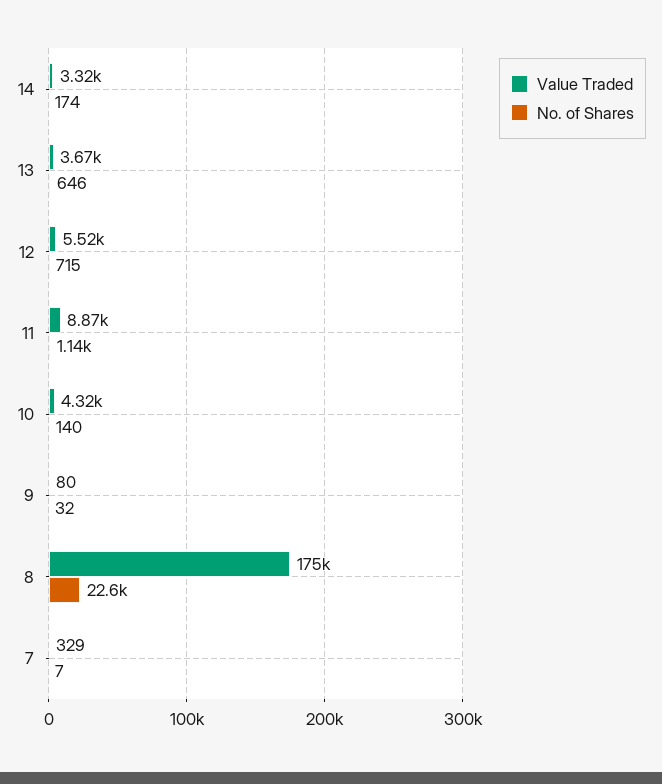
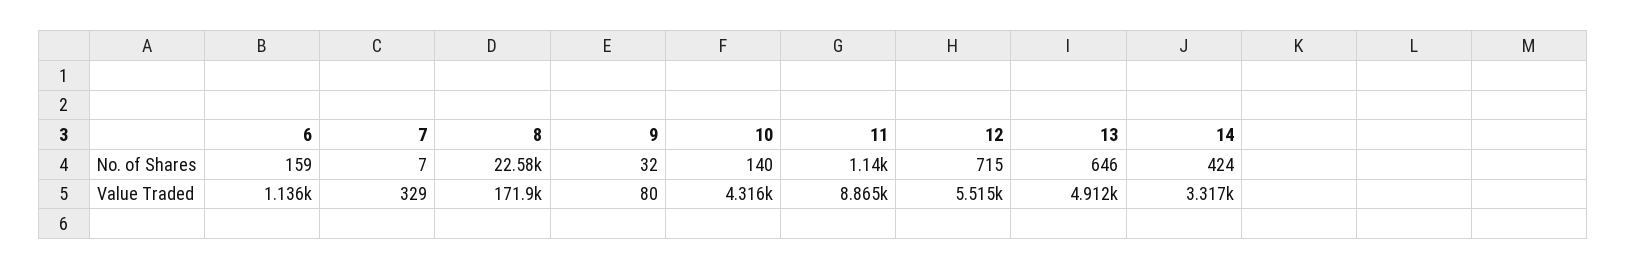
No. of Shares, 14: 174 -> 424
Value Traded, 13: 3670 -> 4912
Value Traded, 8: 175000 -> 171900
No. of Shares, 6: none -> 159
Value Traded, 6: none -> 1136

